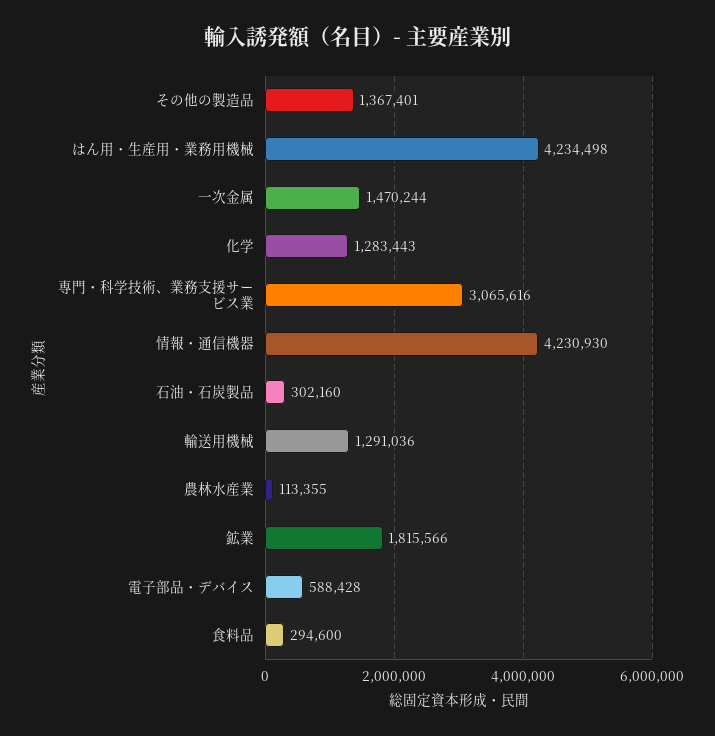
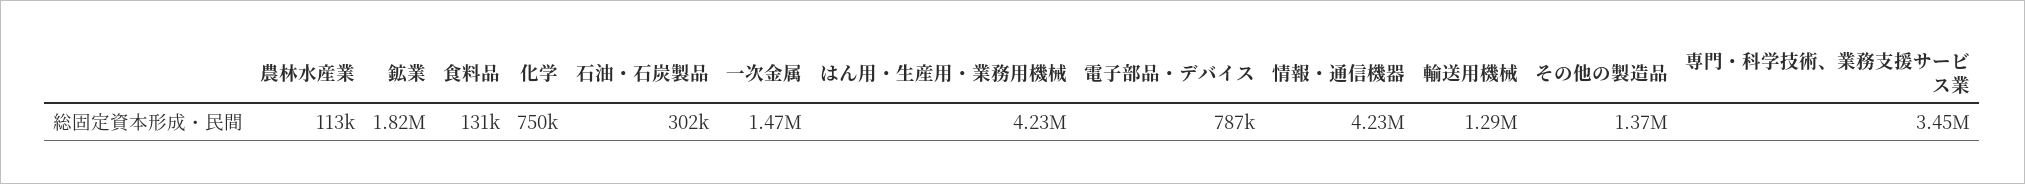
化学: 1283443 -> 750000
専門・科学技術、業務支援サービス業: 3065616 -> 3450000
電子部品・デバイス: 588428 -> 787000
食料品: 294600 -> 131000

